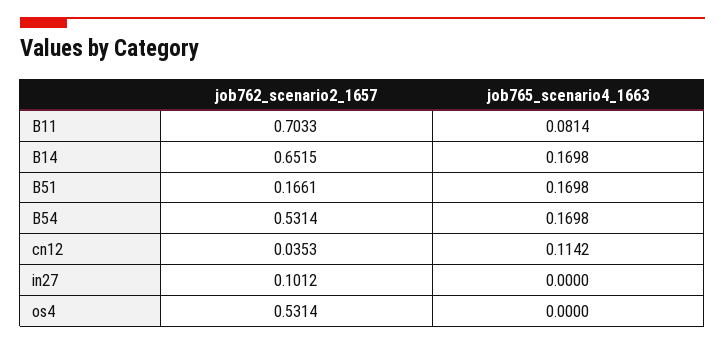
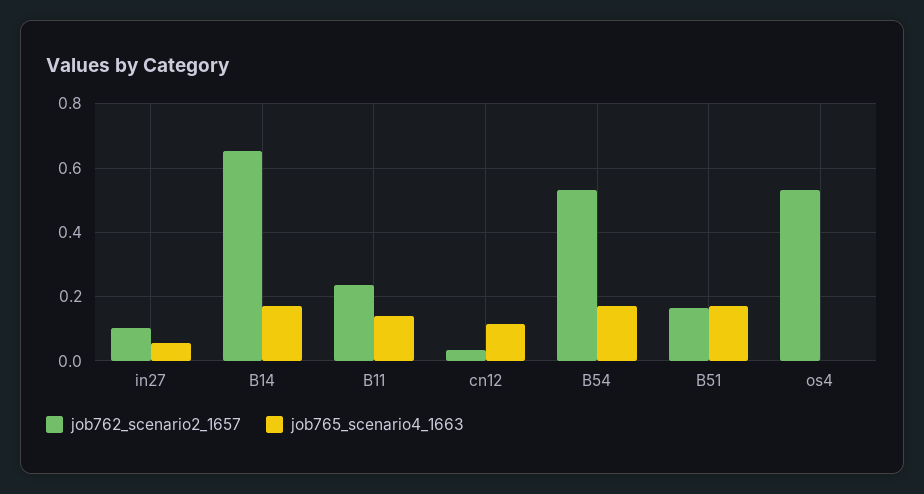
job762_scenario2_1657, B11: 0.7033 -> 0.24
job765_scenario4_1663, B11: 0.0814 -> 0.14
job765_scenario4_1663, in27: 0 -> 0.06

